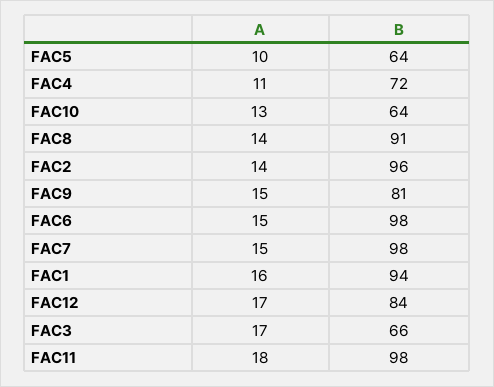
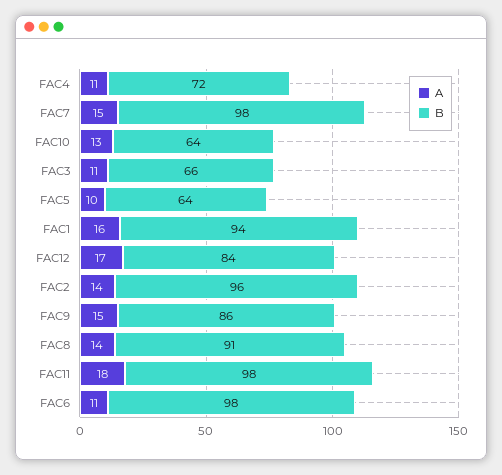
B, FAC9: 81 -> 86
A, FAC6: 15 -> 11
A, FAC3: 17 -> 11

